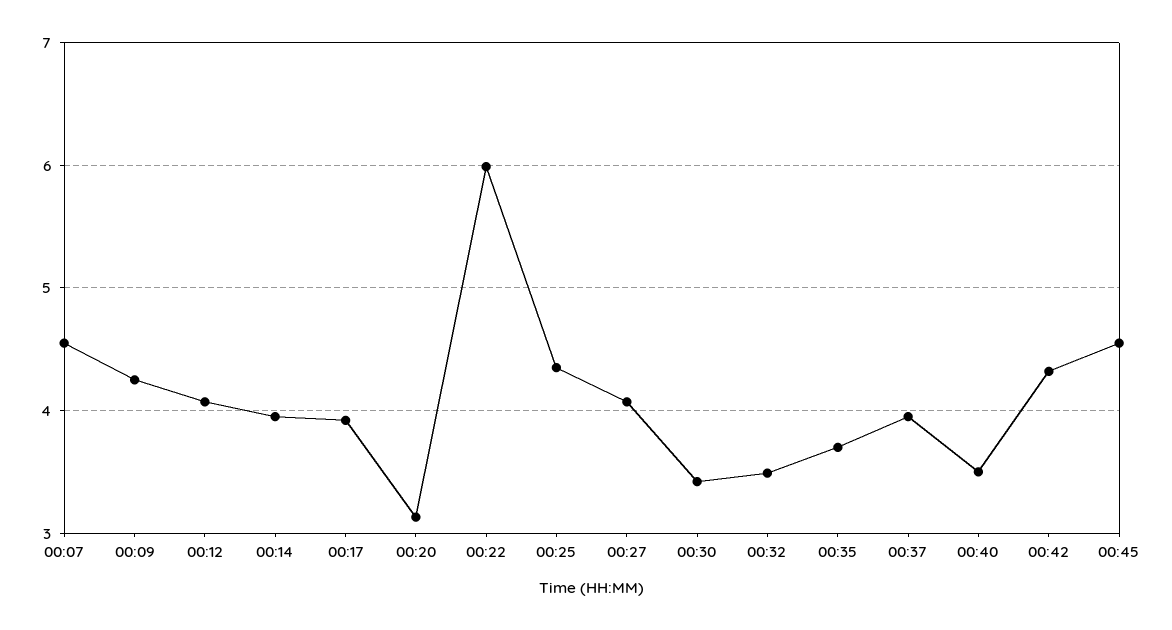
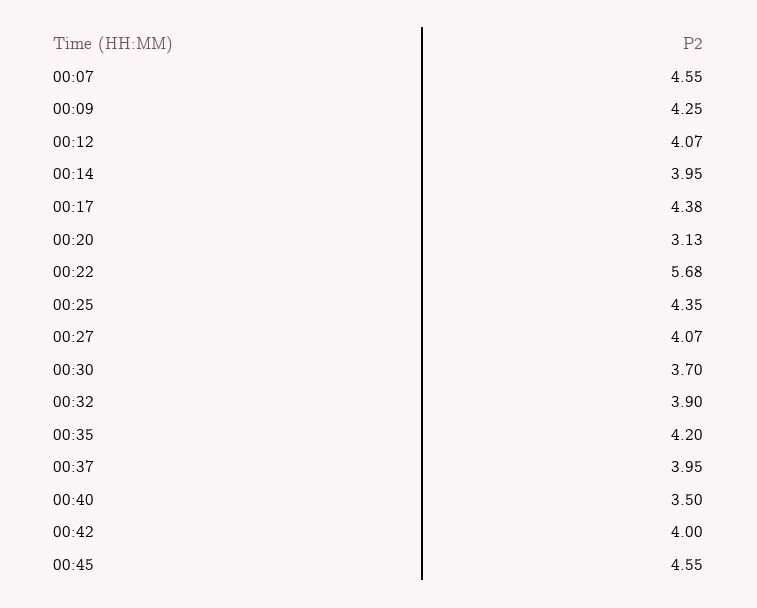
00:17: 3.9 -> 4.38
00:22: 6 -> 5.68
00:30: 3.4 -> 3.7
00:32: 3.5 -> 3.9
00:35: 3.7 -> 4.2
00:42: 4.3 -> 4

